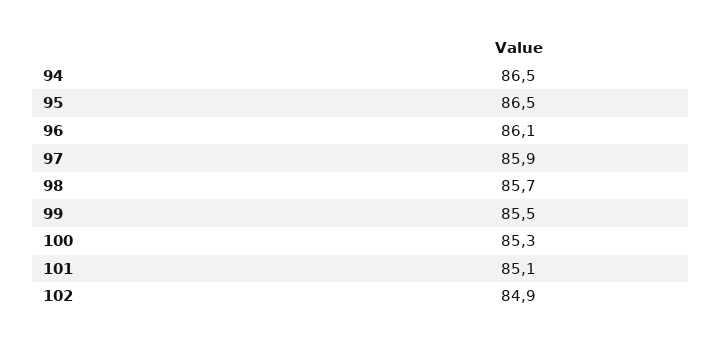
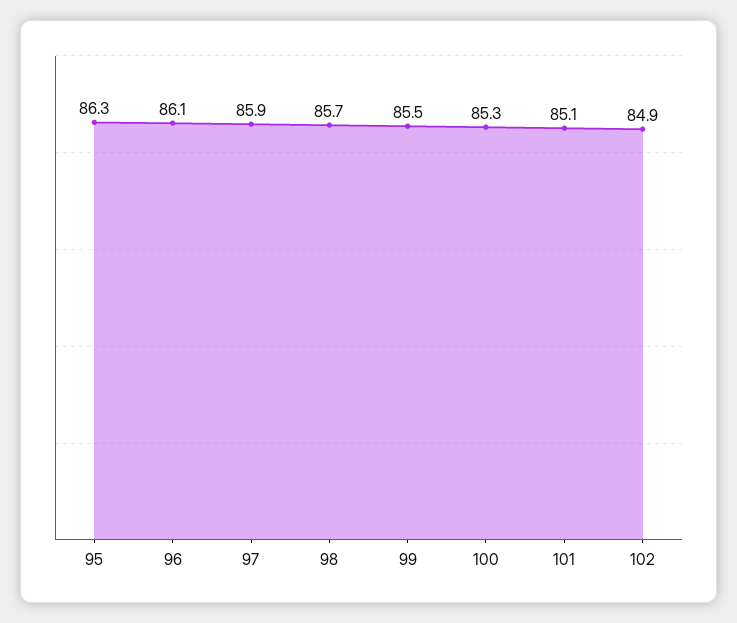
94: 86.5 -> none
95: 86.5 -> 86.3

